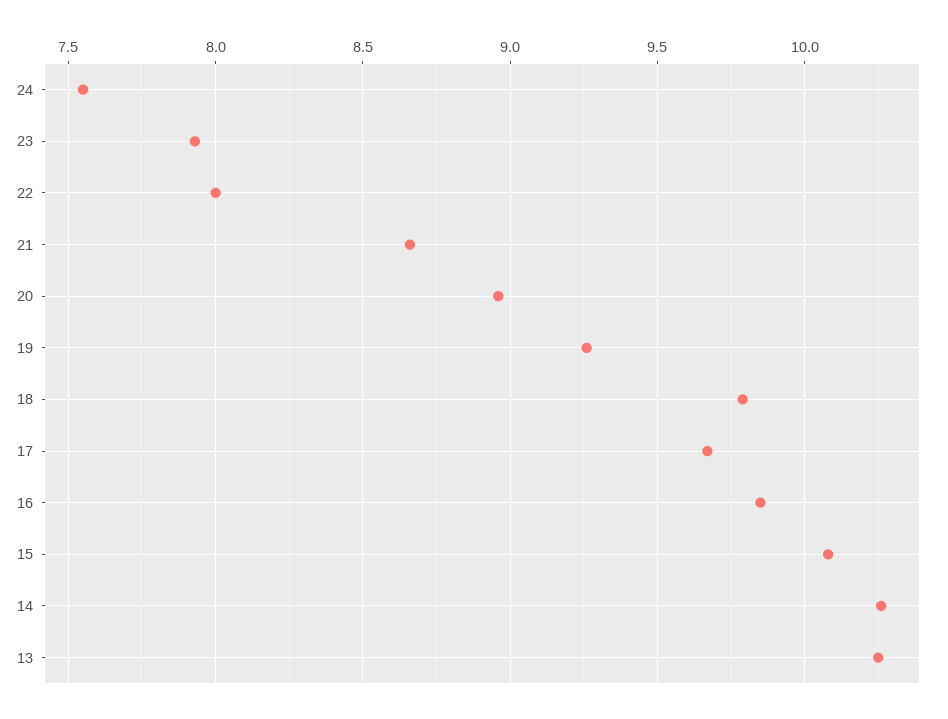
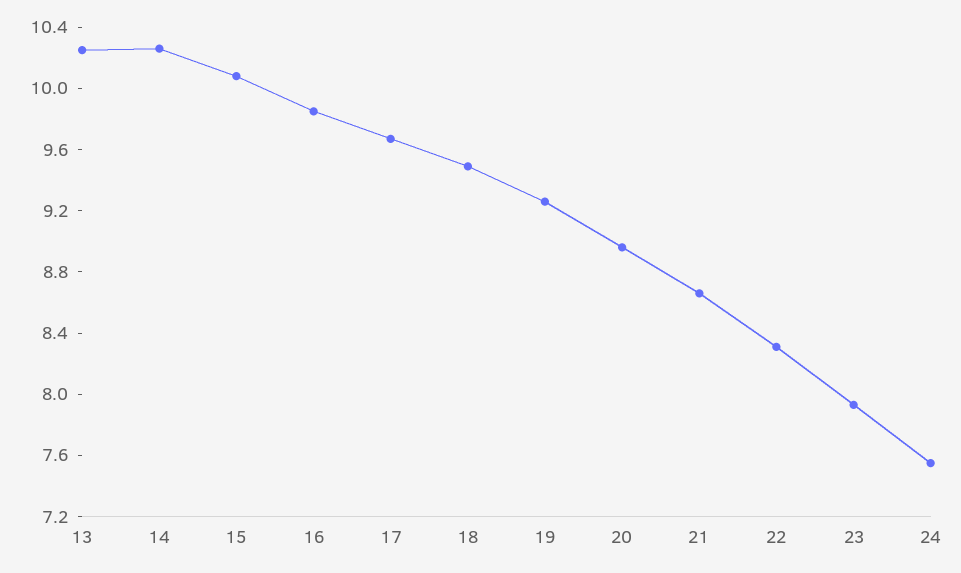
22: 8 -> 8.3
18: 9.8 -> 9.5

